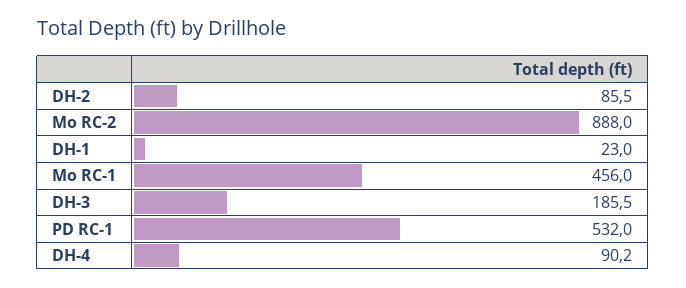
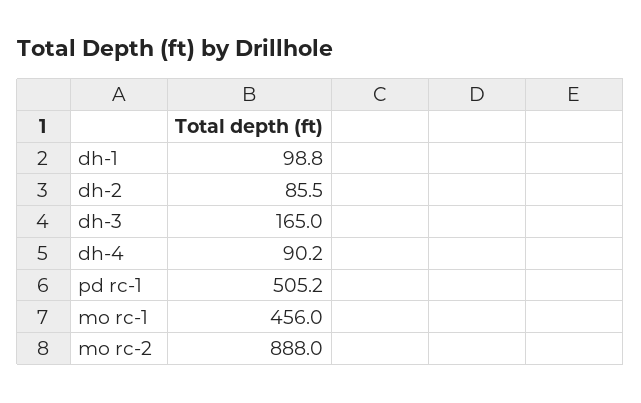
DH-1: 23 -> 98.8
DH-3: 185.5 -> 165
PD RC-1: 532 -> 505.2

